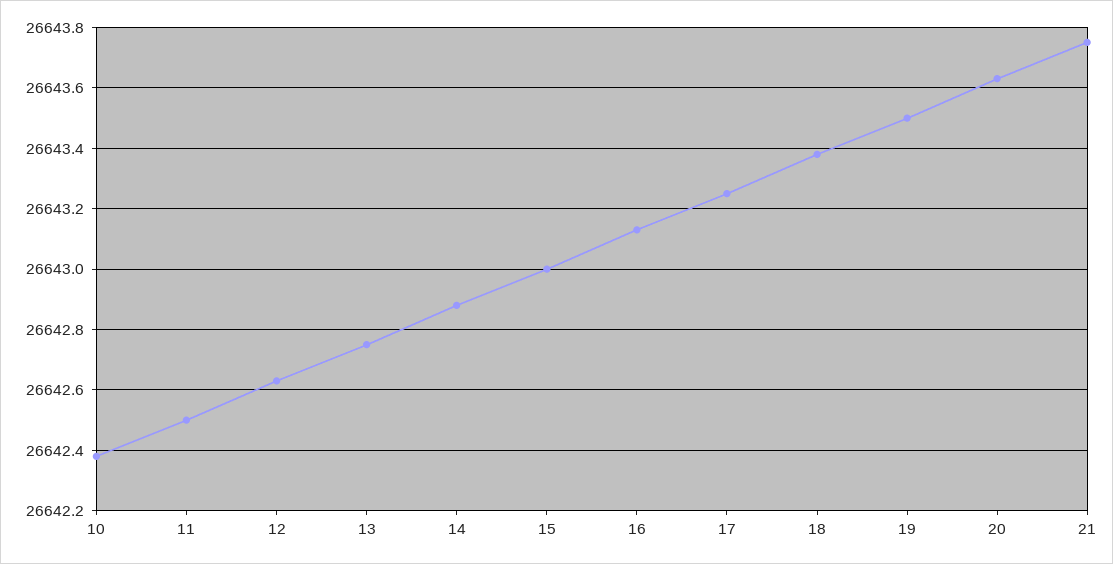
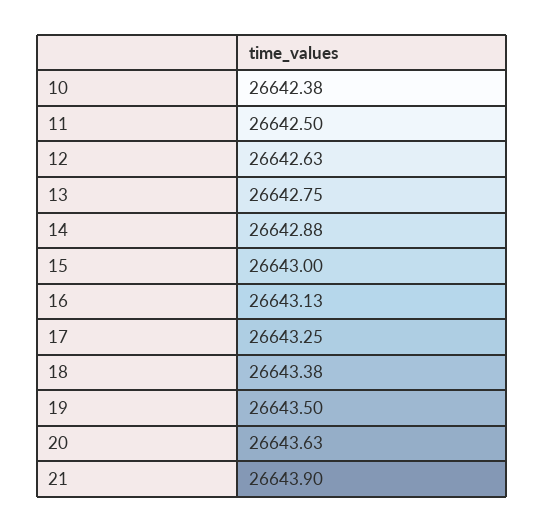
21: 26643.75 -> 26643.9

